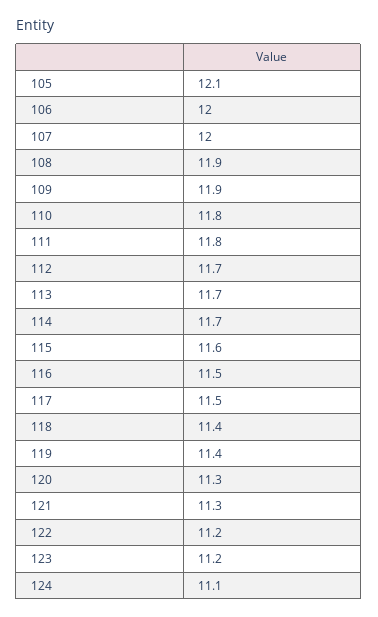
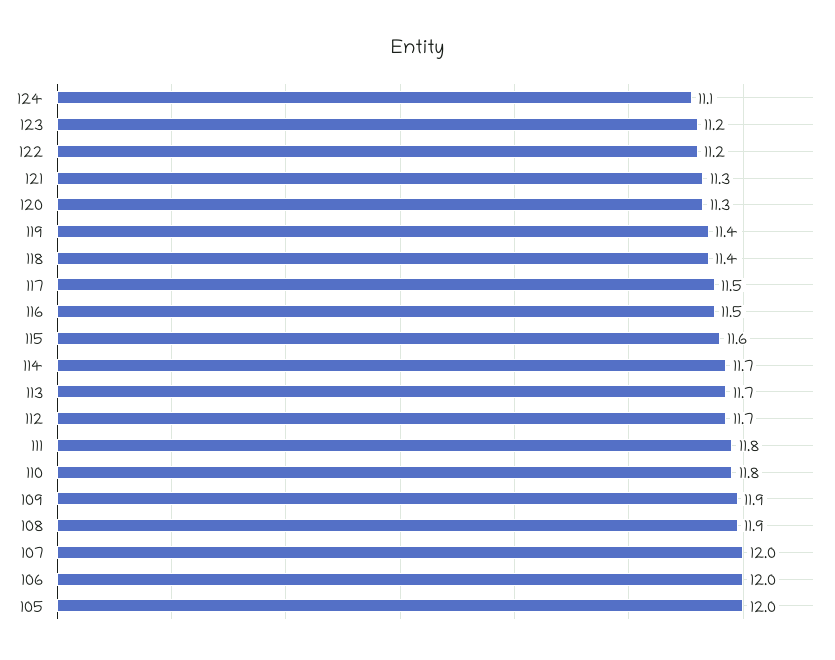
105: 12.1 -> 12

